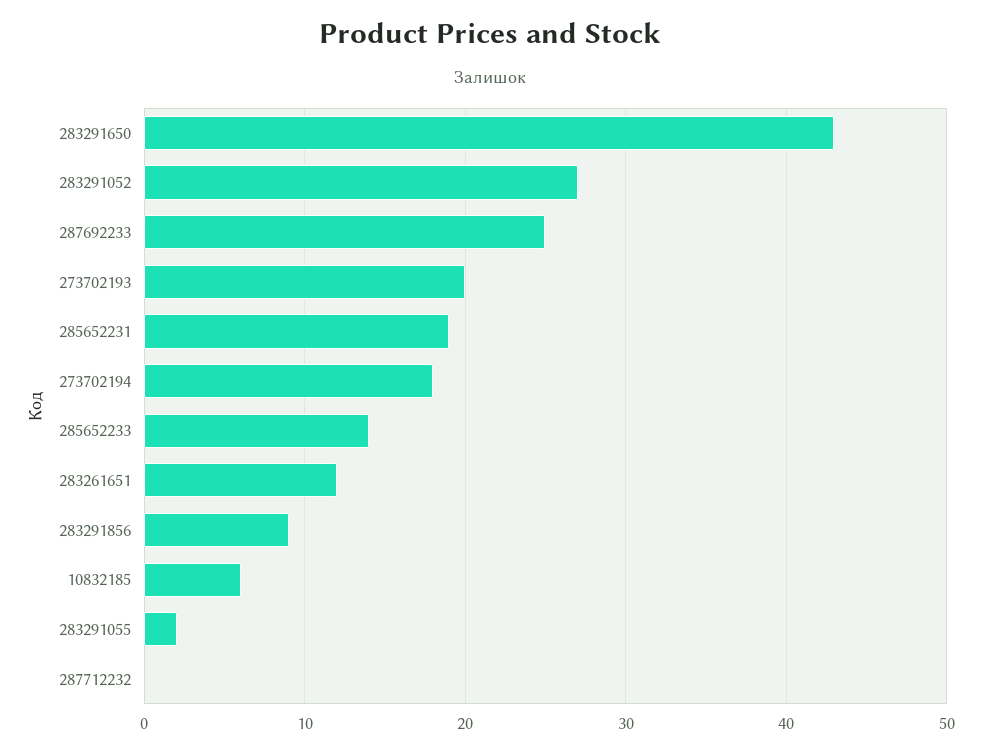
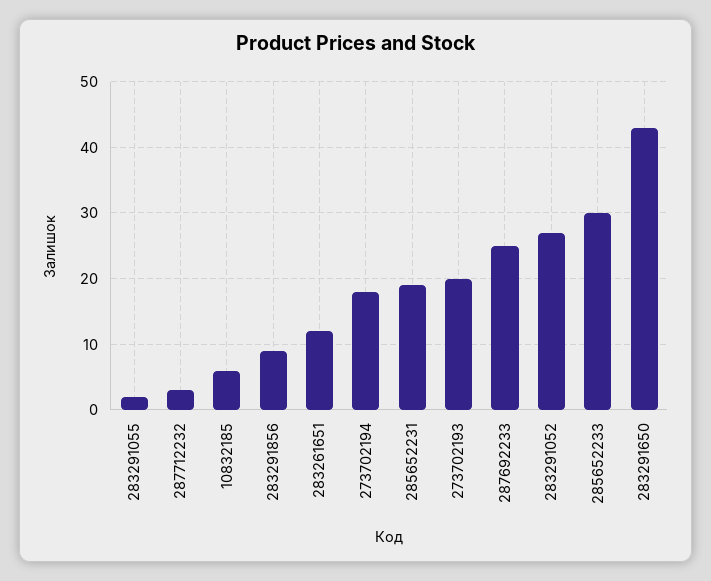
285652233: 14 -> 30
287712232: 0 -> 3

